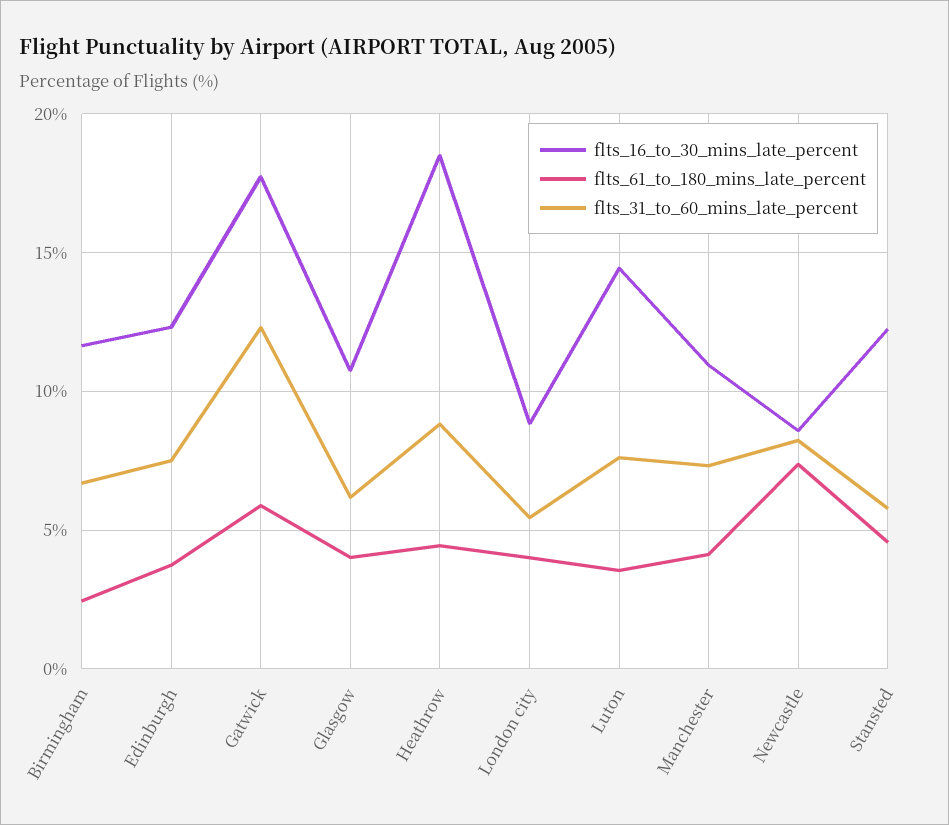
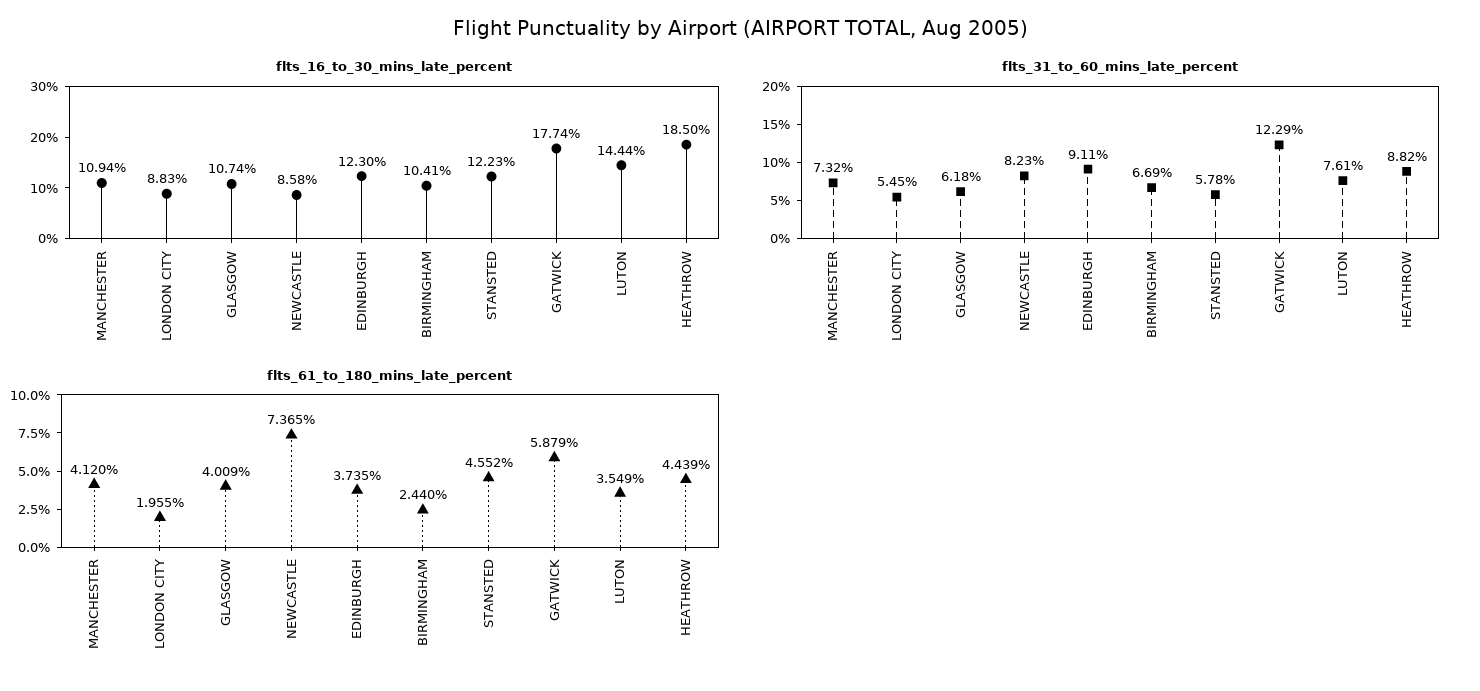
flts_16_to_30_mins_late_percent, Birmingham: 11.5 -> 10.41
flts_31_to_60_mins_late_percent, Edinburgh: 7.5 -> 9.11
flts_61_to_180_mins_late_percent, London city: 4 -> 1.955

